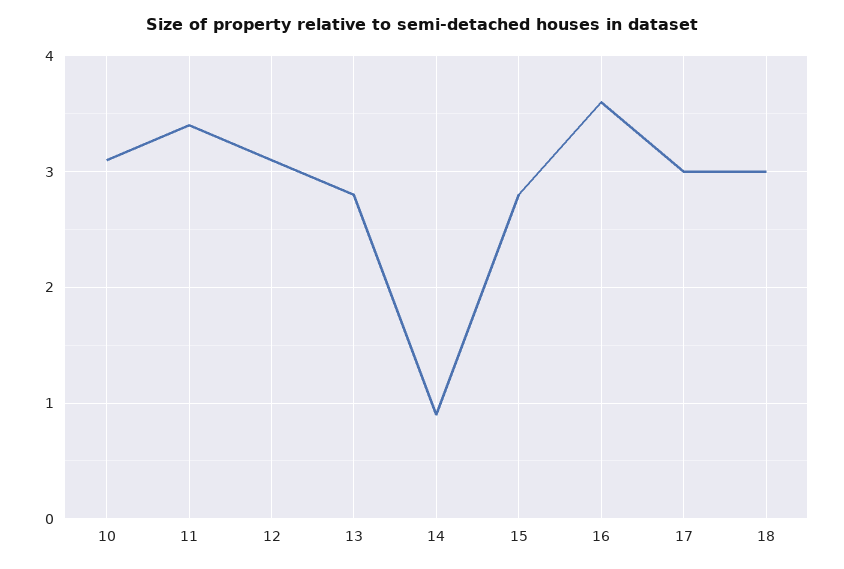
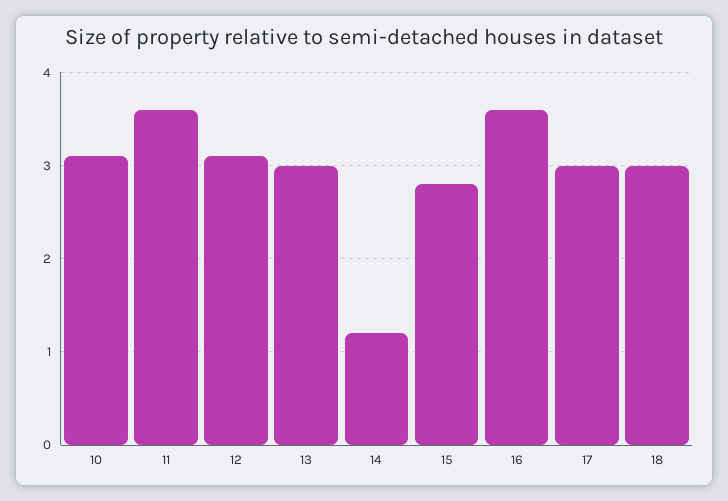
11: 3.4 -> 3.6
13: 2.8 -> 3
14: 0.9 -> 1.2

